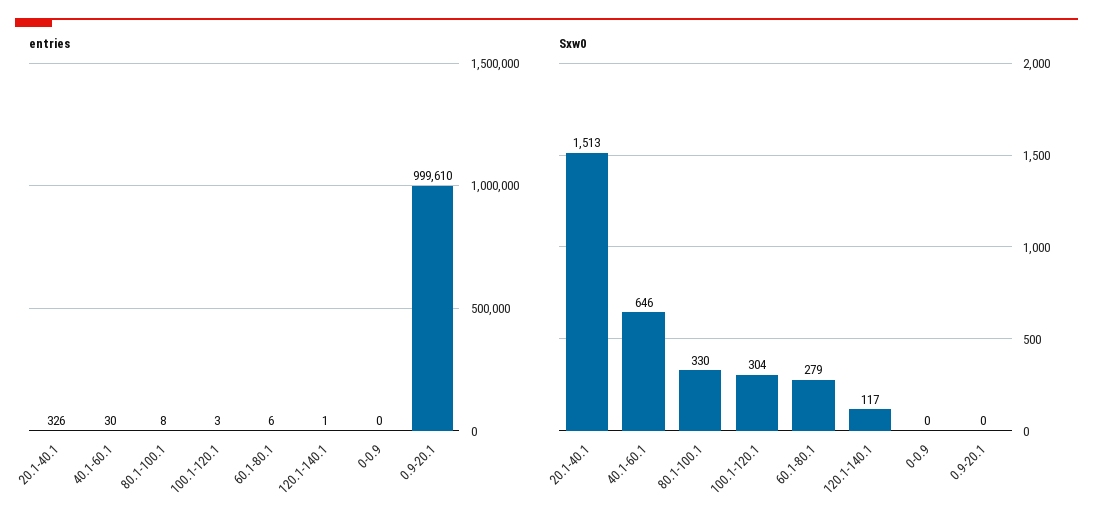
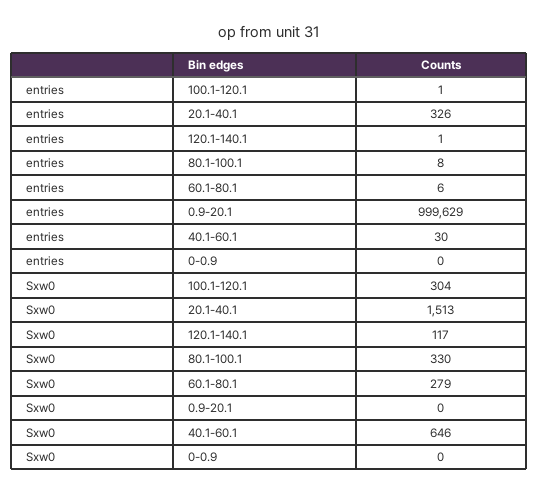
entries, 100.1-120.1: 3 -> 1
entries, 0.9-20.1: 999610 -> 999629

